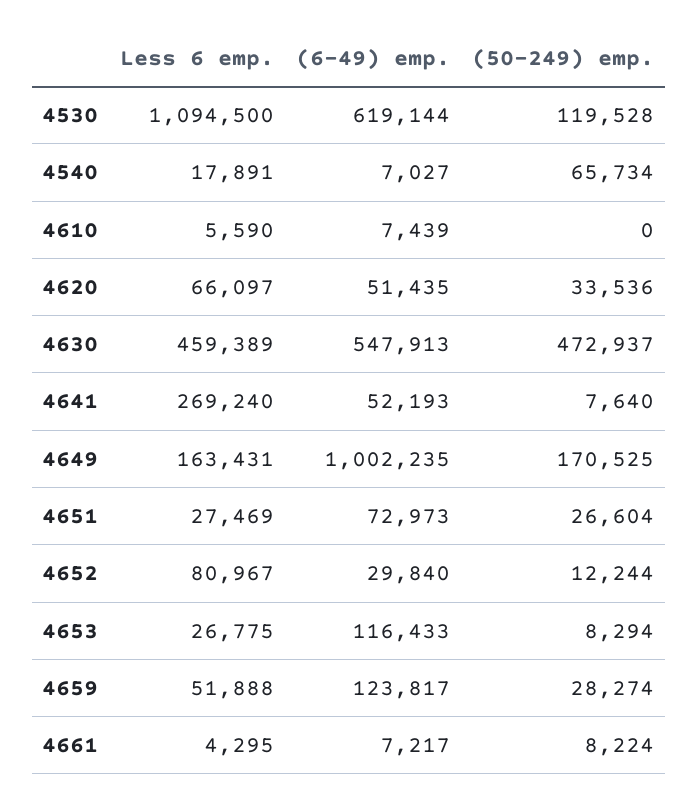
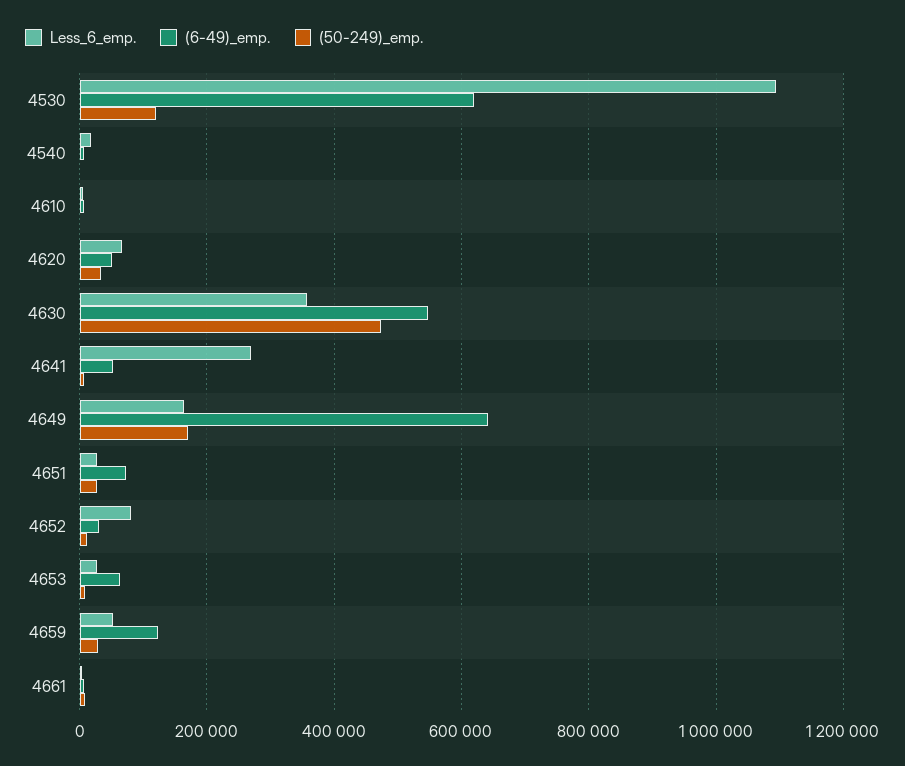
(50-249) emp., 4540: 65734 -> 0
Less 6 emp., 4630: 459389 -> 360000
(6-49) emp., 4649: 1002235 -> 640000
(6-49) emp., 4653: 116433 -> 60000

